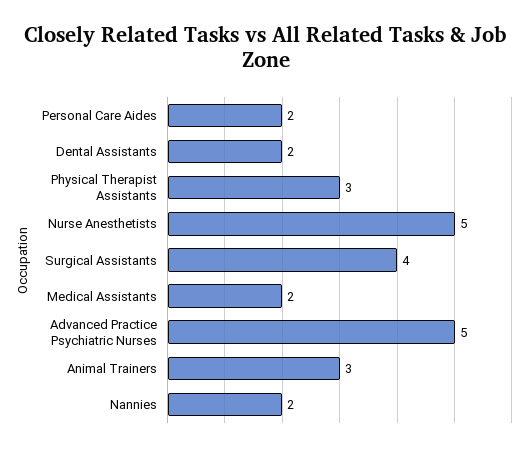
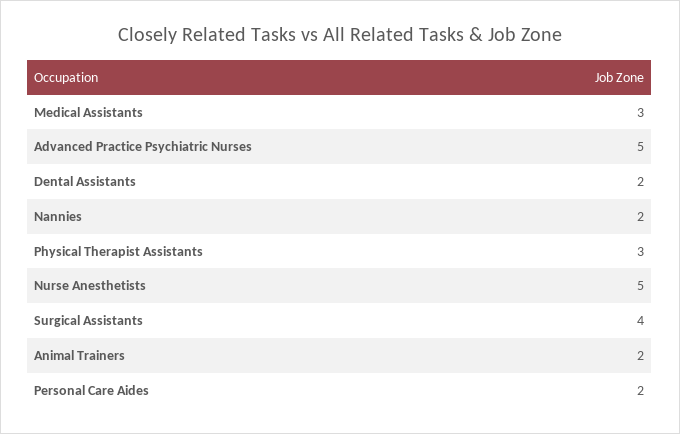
Medical Assistants: 2 -> 3
Animal Trainers: 3 -> 2

